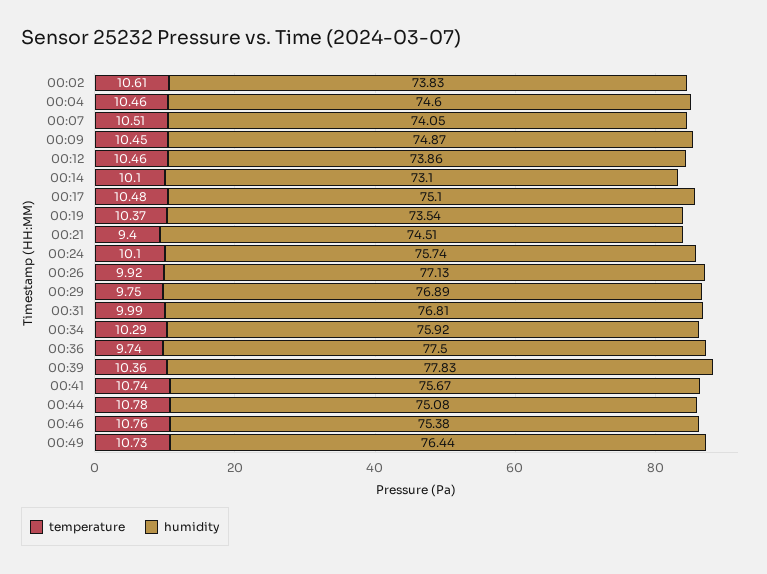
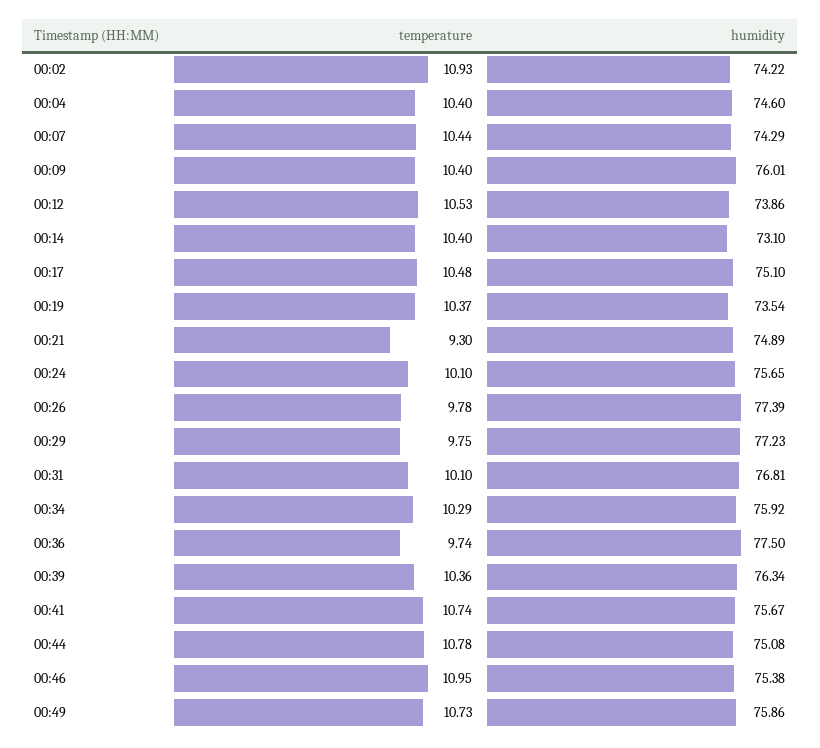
temperature, 00:02: 10.61 -> 10.93
humidity, 00:02: 73.83 -> 74.22
temperature, 00:04: 10.46 -> 10.4
temperature, 00:07: 10.51 -> 10.44
humidity, 00:07: 74.05 -> 74.29
temperature, 00:09: 10.45 -> 10.4
humidity, 00:09: 74.87 -> 76.01
temperature, 00:12: 10.46 -> 10.53
temperature, 00:14: 10.1 -> 10.4
temperature, 00:21: 9.4 -> 9.3
humidity, 00:21: 74.51 -> 74.89
humidity, 00:24: 75.74 -> 75.65
temperature, 00:26: 9.92 -> 9.78
humidity, 00:26: 77.13 -> 77.39
humidity, 00:29: 76.89 -> 77.23
temperature, 00:31: 9.99 -> 10.1
humidity, 00:39: 77.83 -> 76.34
temperature, 00:46: 10.76 -> 10.95
humidity, 00:49: 76.44 -> 75.86

